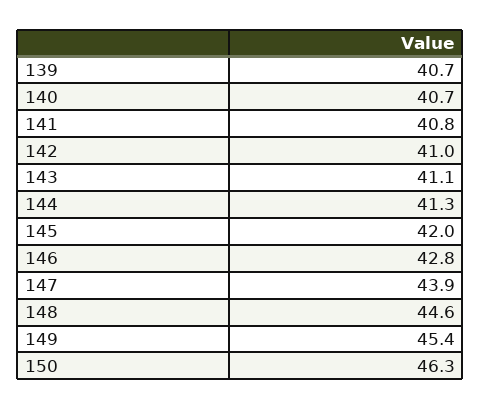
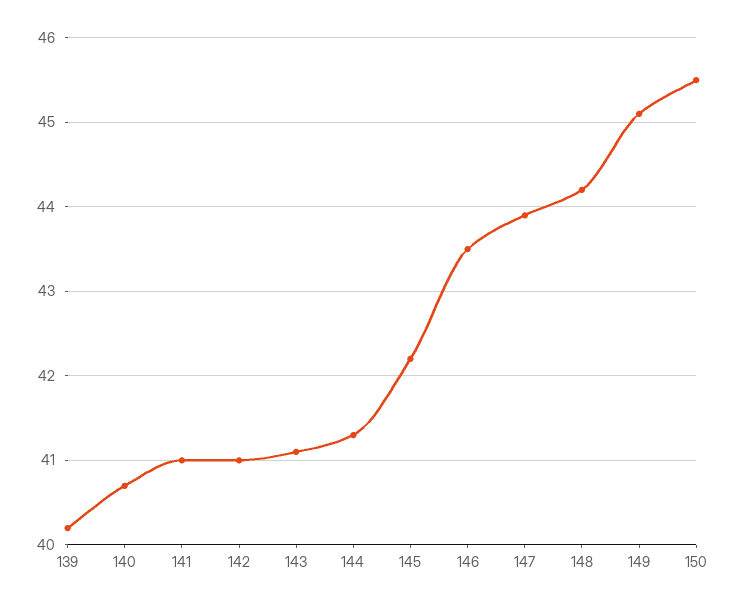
139: 40.7 -> 40.2
141: 40.8 -> 41
145: 42 -> 42.2
146: 42.8 -> 43.5
148: 44.6 -> 44.2
149: 45.4 -> 45.1
150: 46.3 -> 45.5

